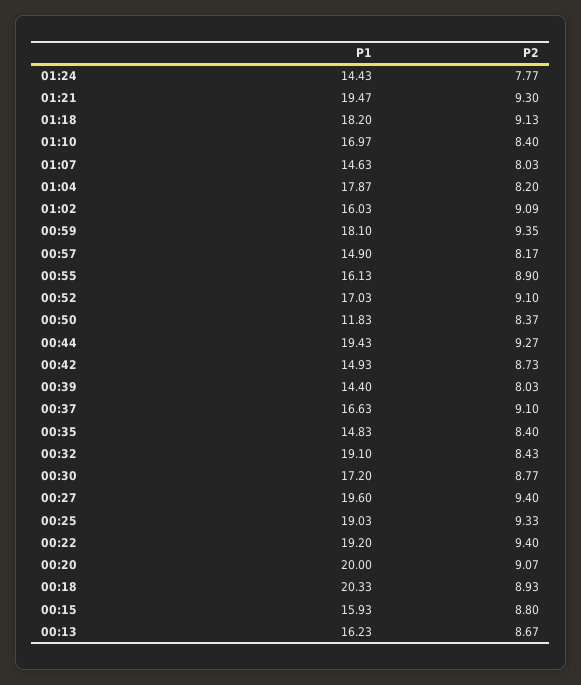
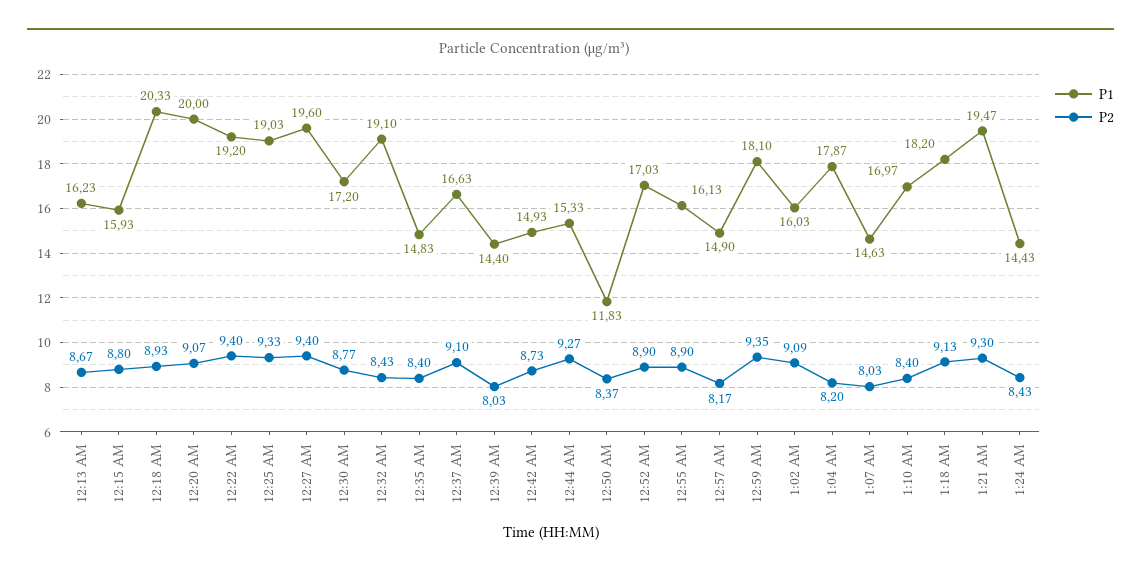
P2, 01:24: 7.77 -> 8.43
P2, 00:52: 9.1 -> 8.9
P1, 00:44: 19.43 -> 15.33

